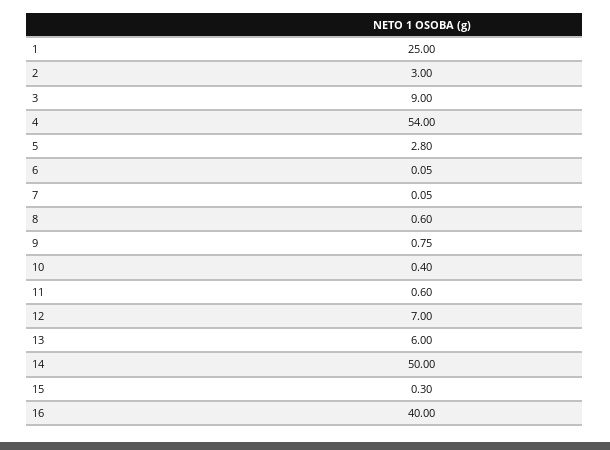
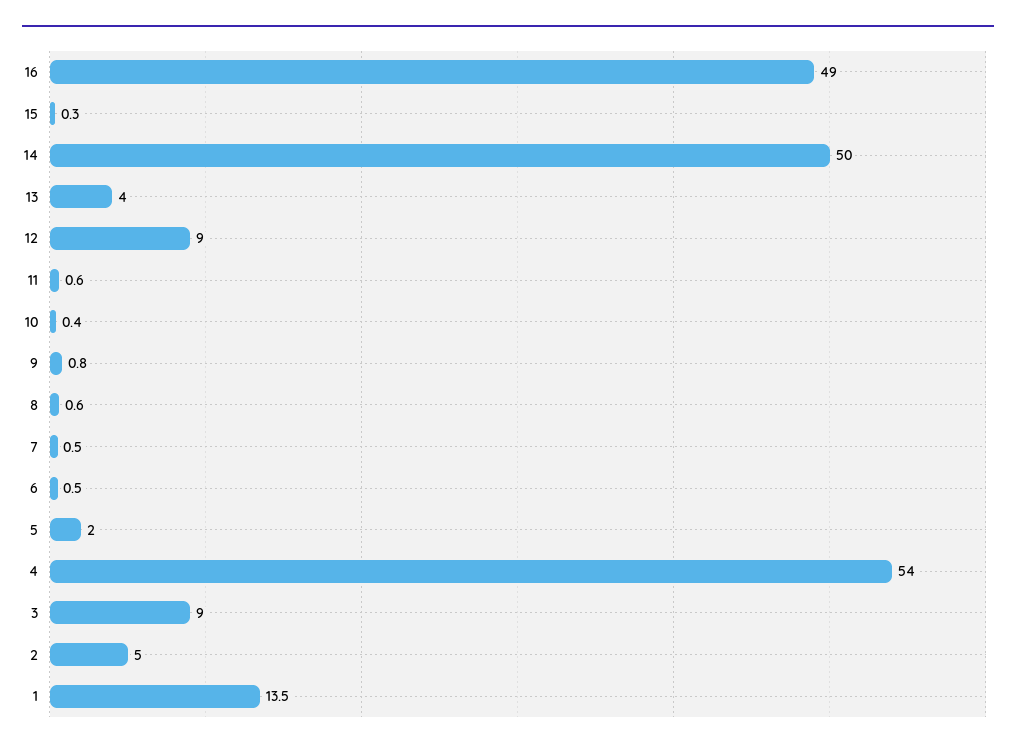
1: 25 -> 13.5
2: 3 -> 5
5: 2.8 -> 2
6: 0.05 -> 0.5
7: 0.05 -> 0.5
12: 7 -> 9
13: 6 -> 4
16: 40 -> 49

